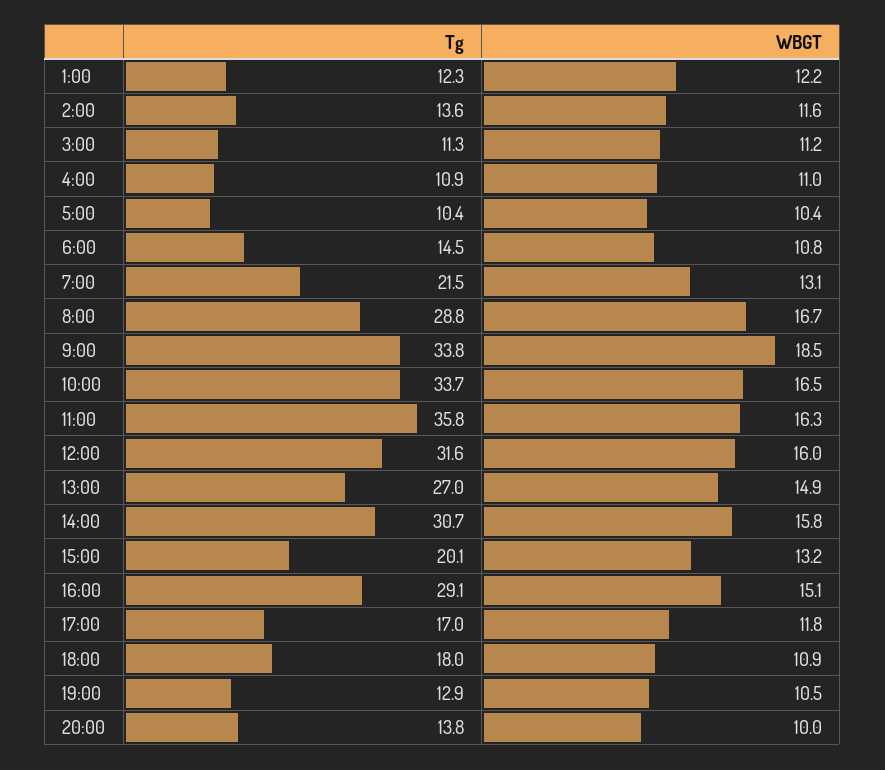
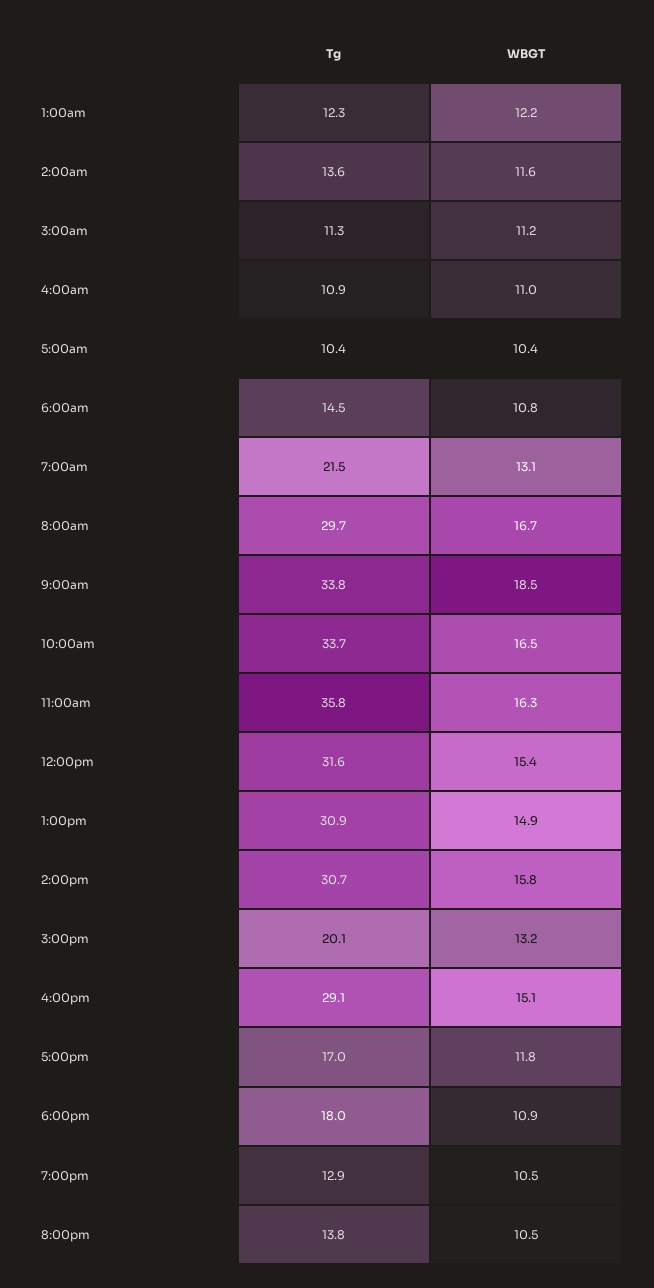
Tg, 8:00: 28.8 -> 29.7
WBGT, 12:00: 16 -> 15.4
Tg, 13:00: 27 -> 30.9
WBGT, 20:00: 10 -> 10.5

